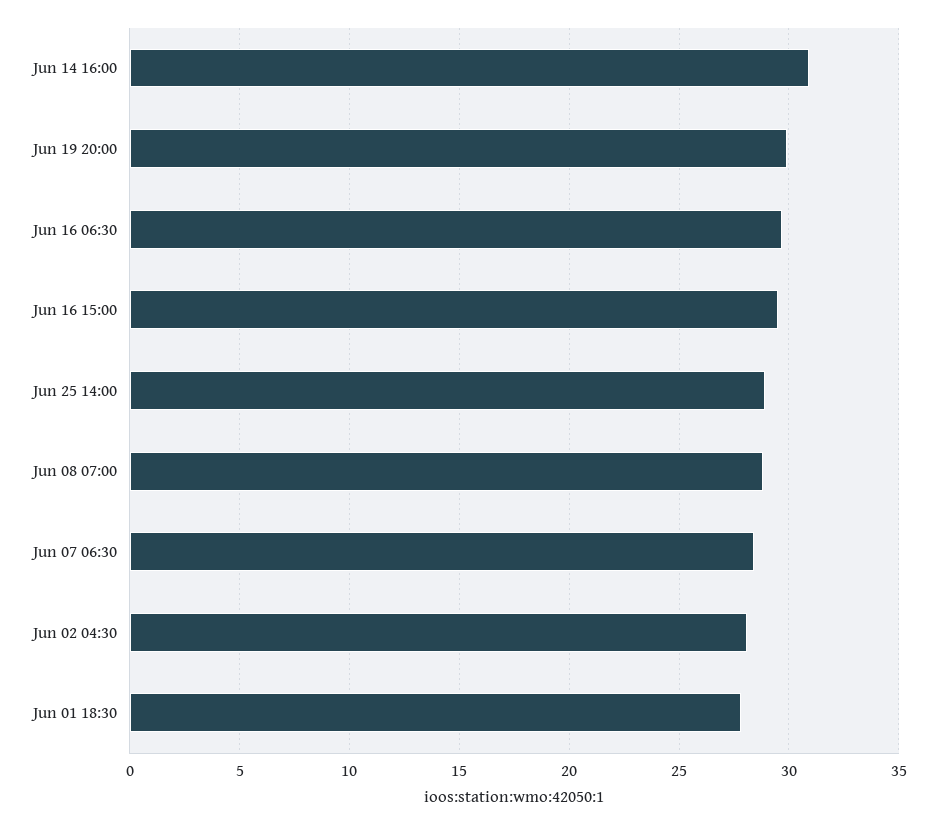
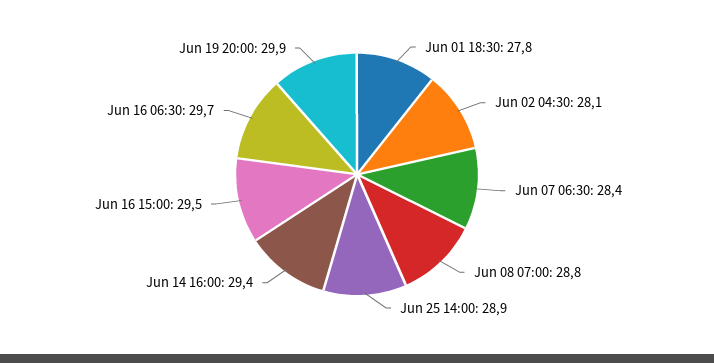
Jun 14 16:00: 31 -> 29.4

